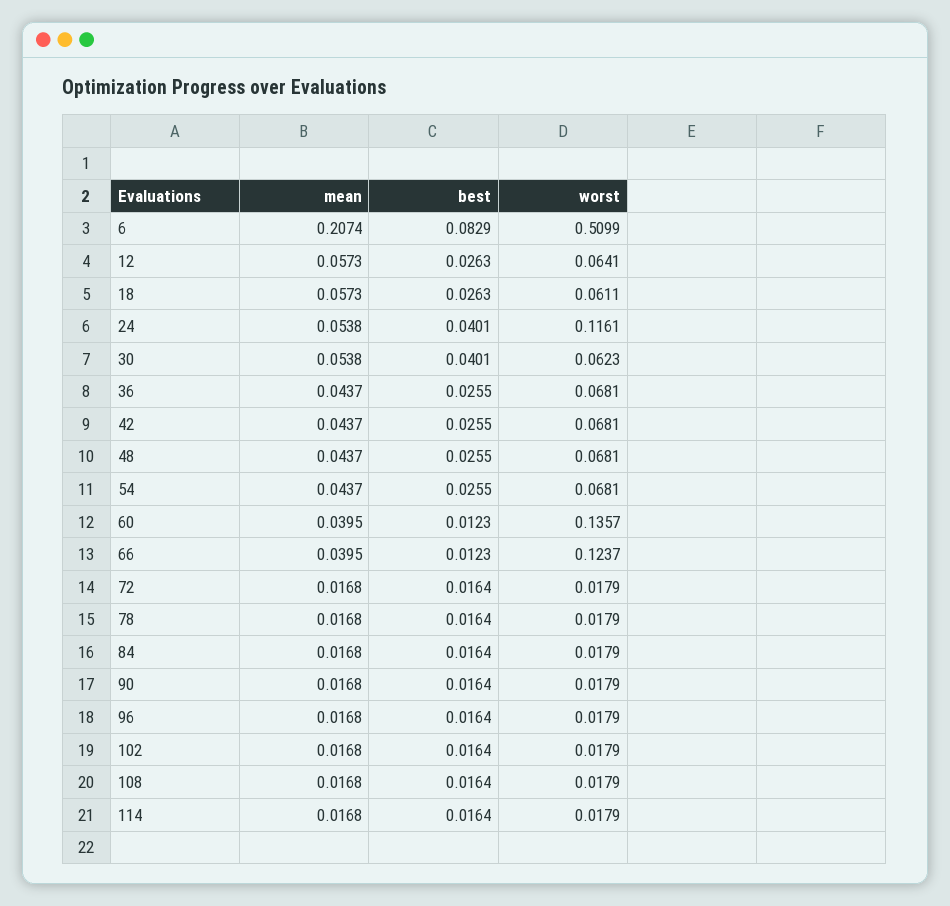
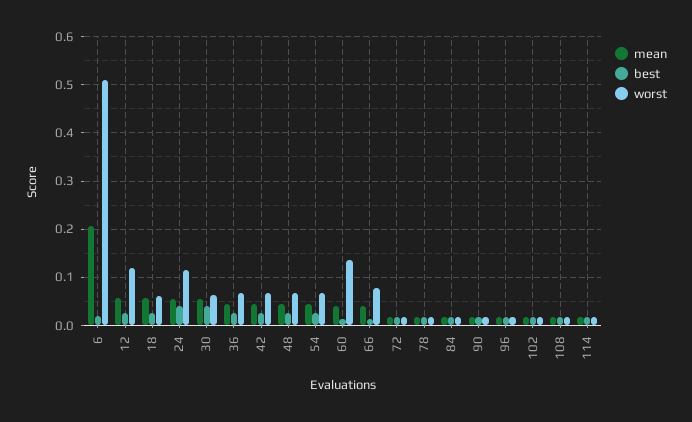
best, 6: 0.0829 -> 0.02
worst, 12: 0.0641 -> 0.12
worst, 66: 0.1237 -> 0.08

